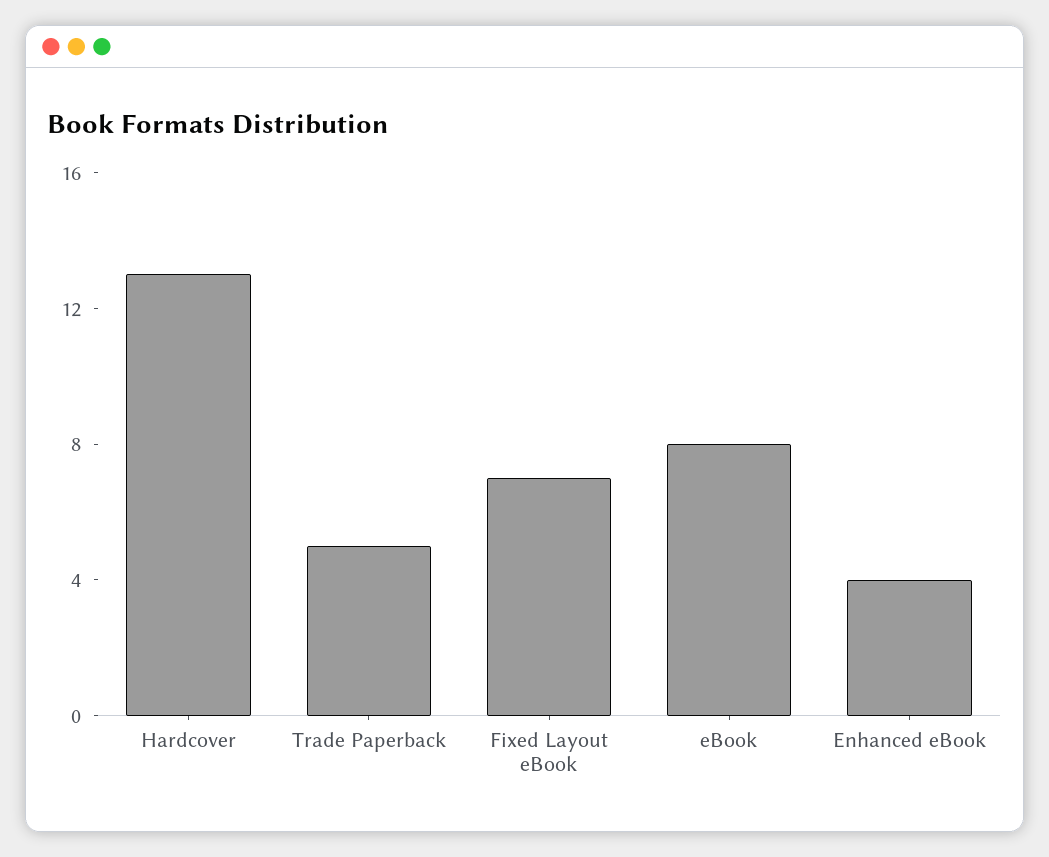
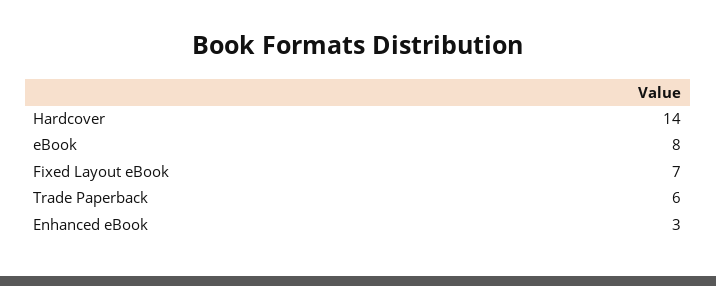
Hardcover: 13 -> 14
Trade Paperback: 5 -> 6
Enhanced eBook: 4 -> 3

